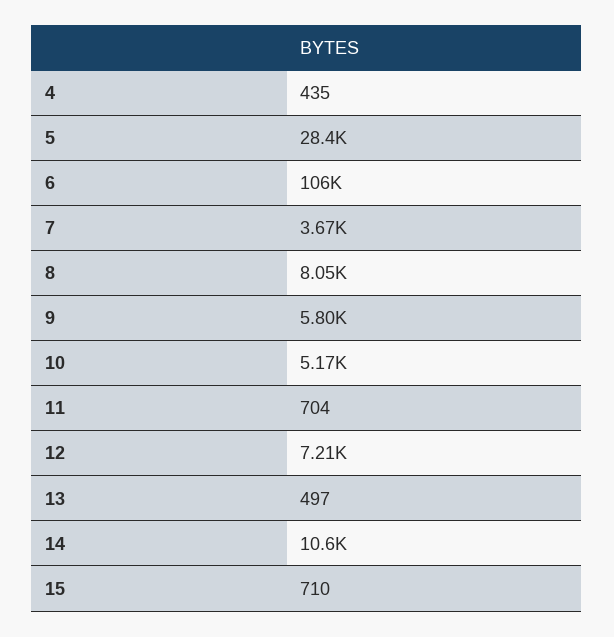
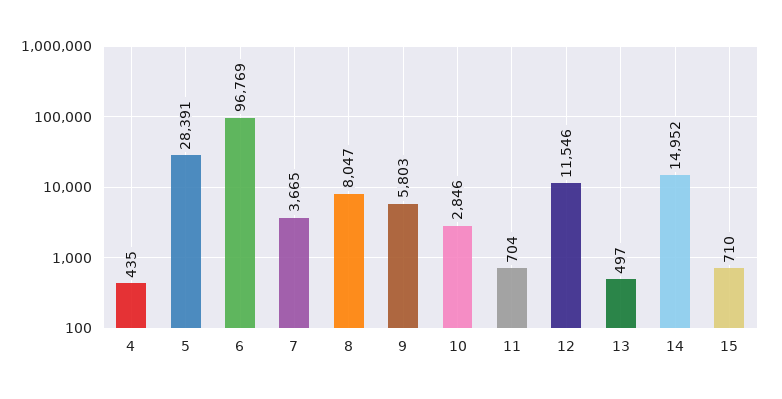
6: 106000 -> 96769
10: 5170 -> 2846
12: 7210 -> 11546
14: 10600 -> 14952

